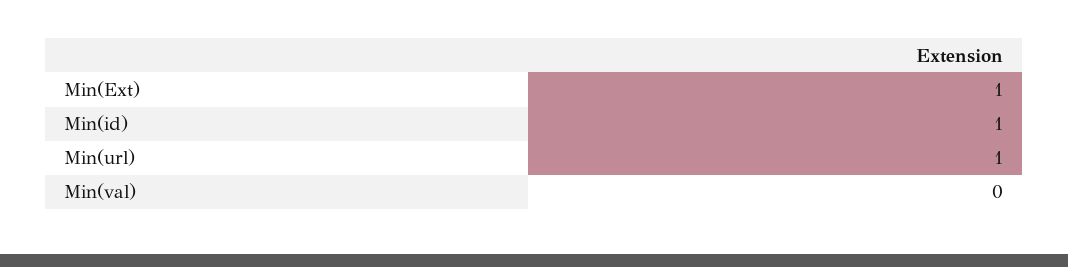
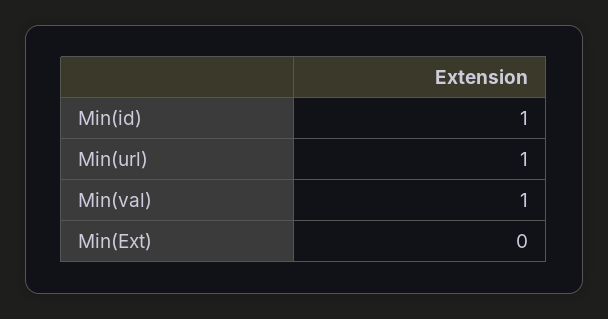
Min(Ext): 1 -> 0
Min(val): 0 -> 1

